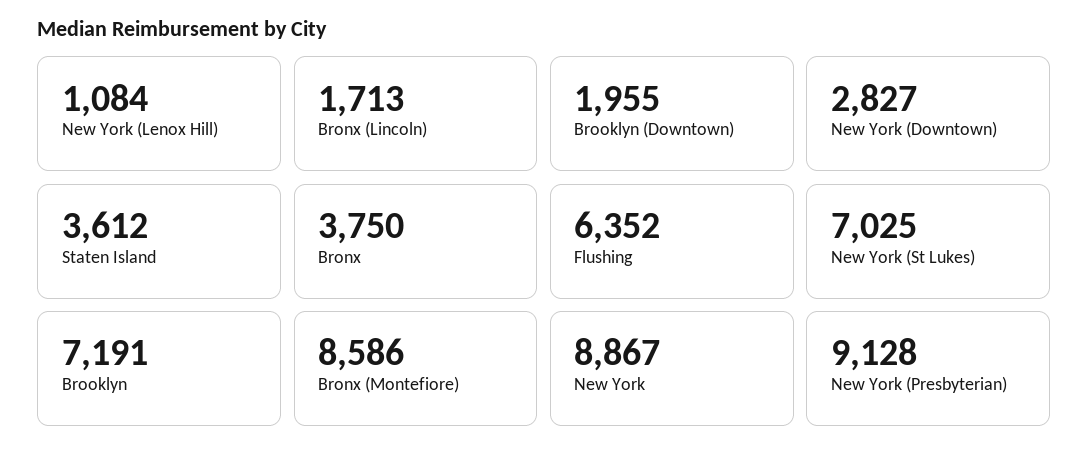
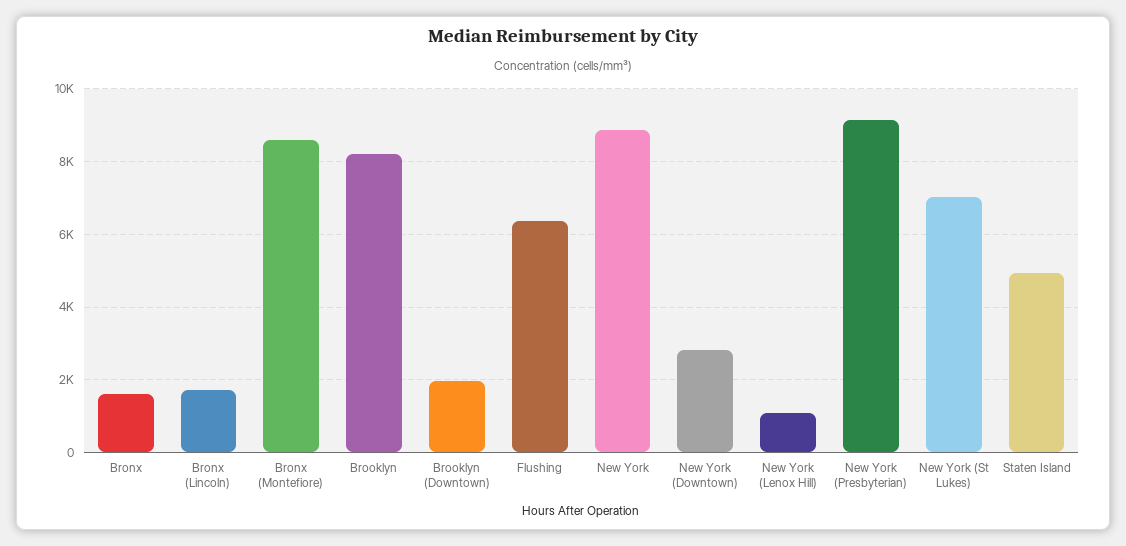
Staten Island: 3612 -> 5000
Bronx: 3750 -> 1600
Brooklyn: 7191 -> 8200

